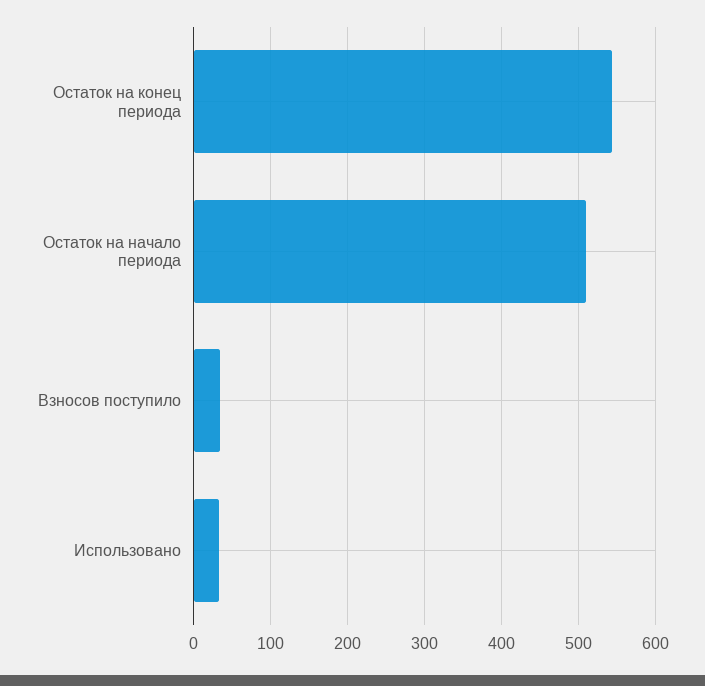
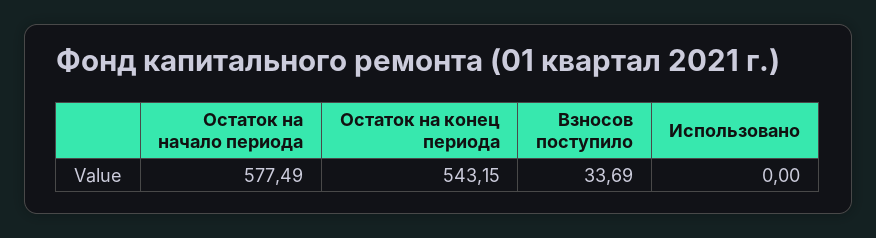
Остаток на начало периода: 510 -> 577.49
Использовано: 30 -> 0

